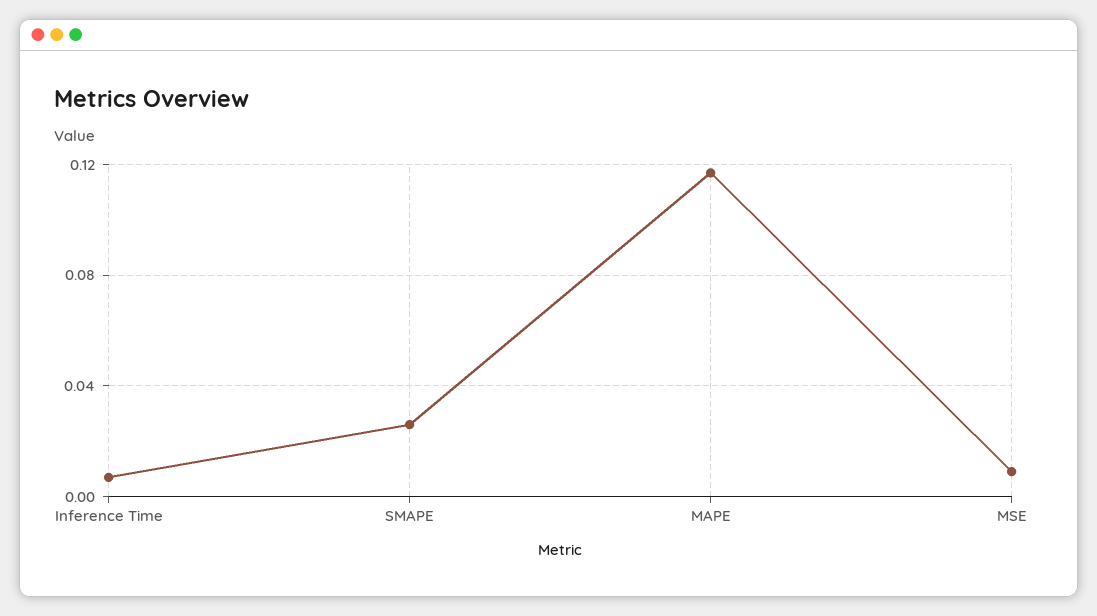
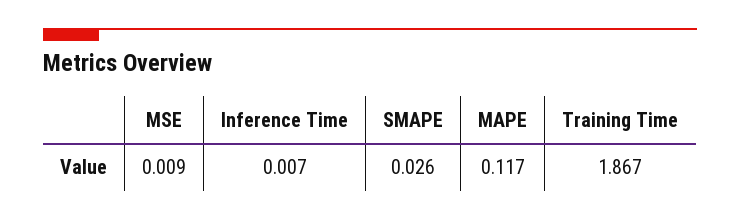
Training Time: none -> 1.867

